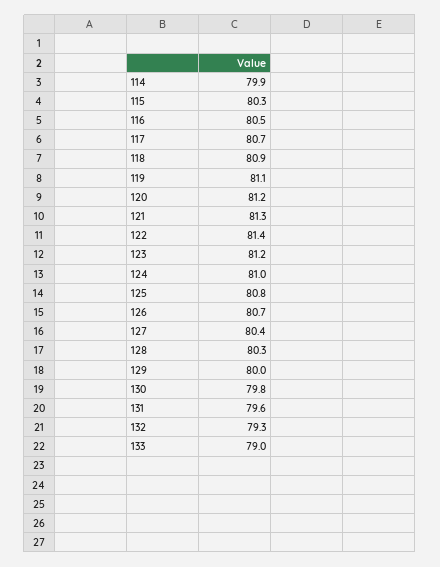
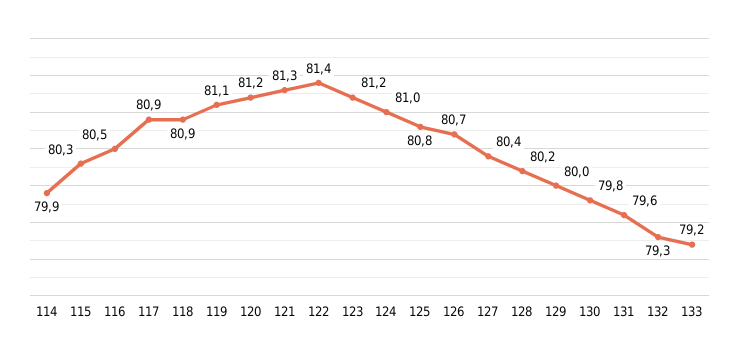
117: 80.7 -> 80.9
128: 80.3 -> 80.2
133: 79 -> 79.2

